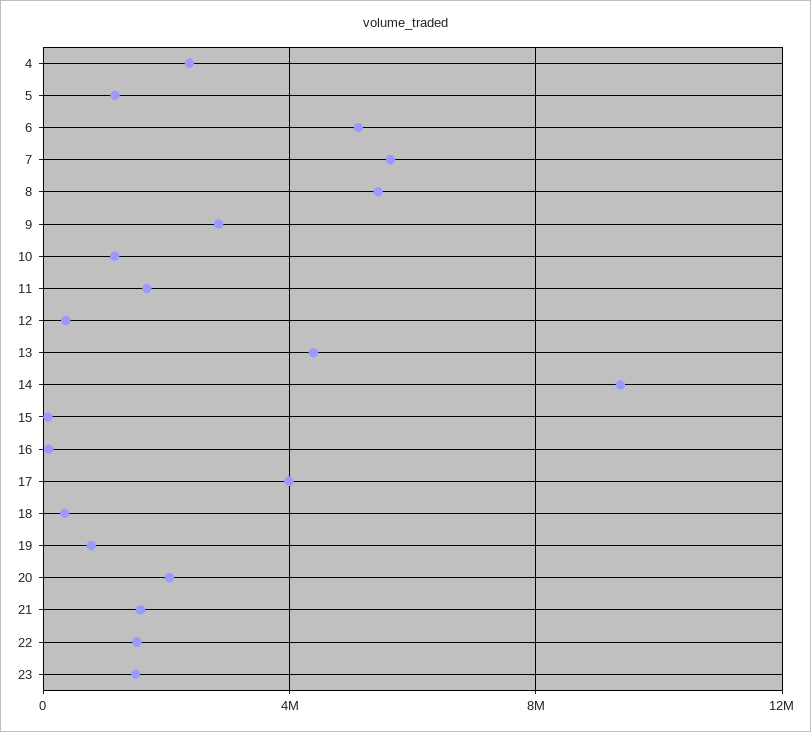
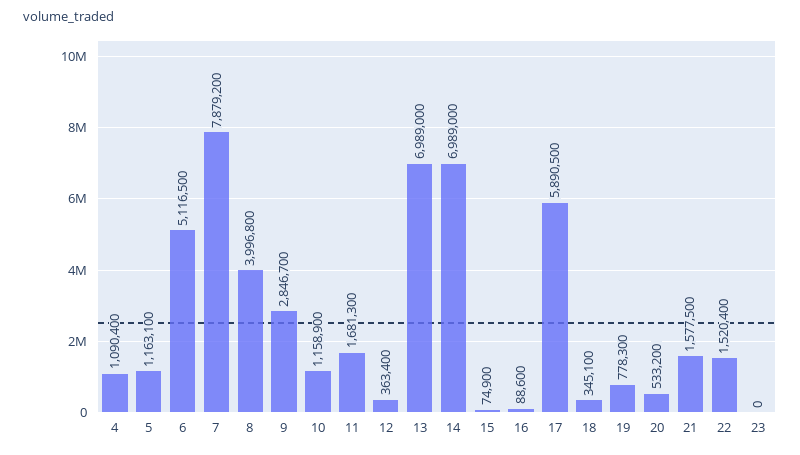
4: 2500000 -> 1090400
7: 5500000 -> 7879200
8: 5500000 -> 3996800
13: 4500000 -> 6989000
14: 9500000 -> 6989000
17: 4000000 -> 5890500
20: 2000000 -> 533200
23: 1500000 -> 0

